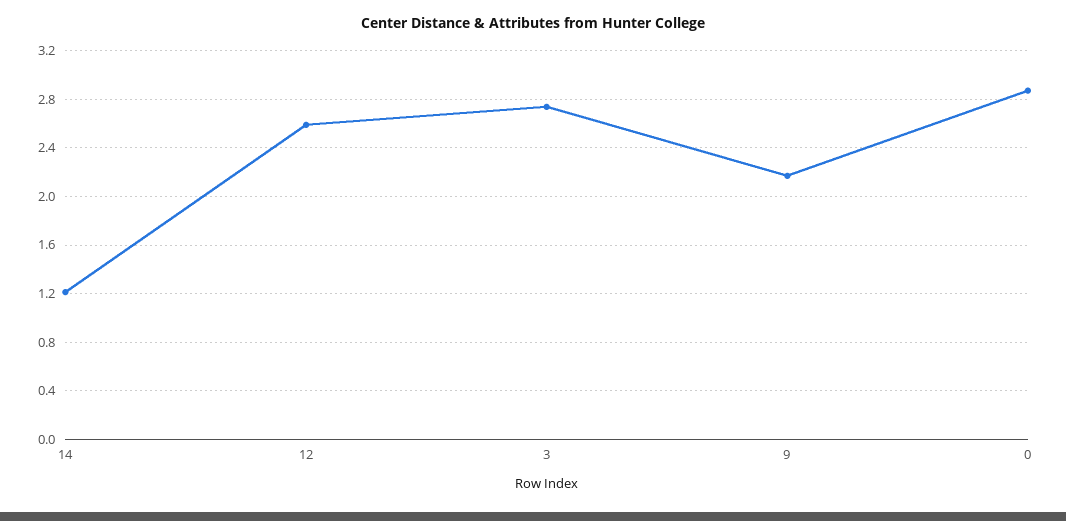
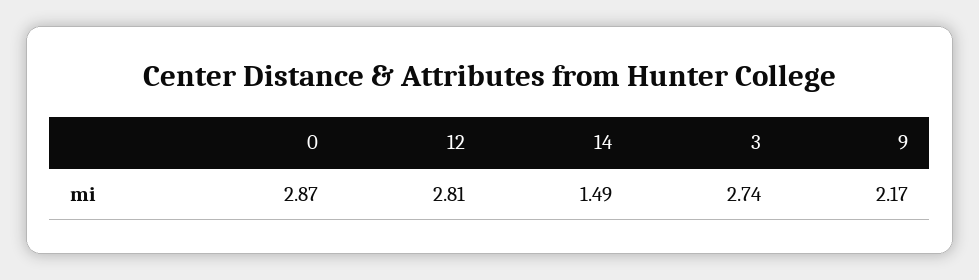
14: 1.2 -> 1.49
12: 2.6 -> 2.81

